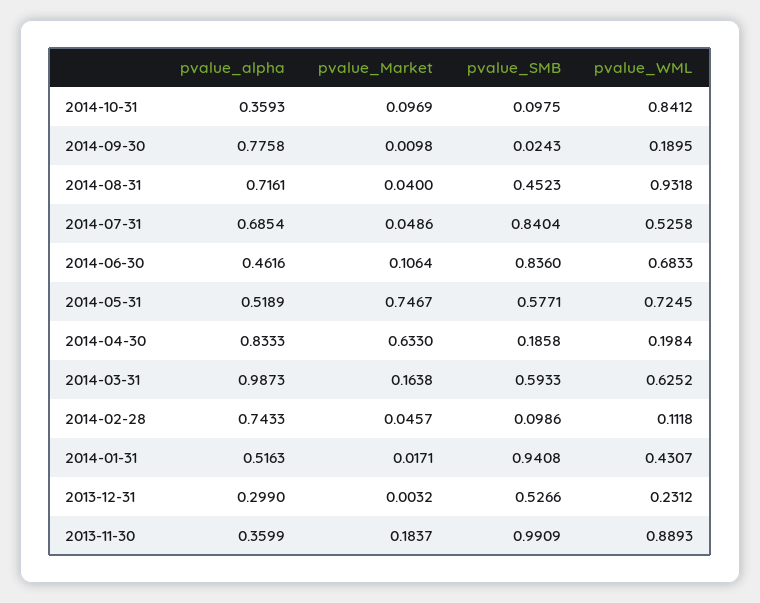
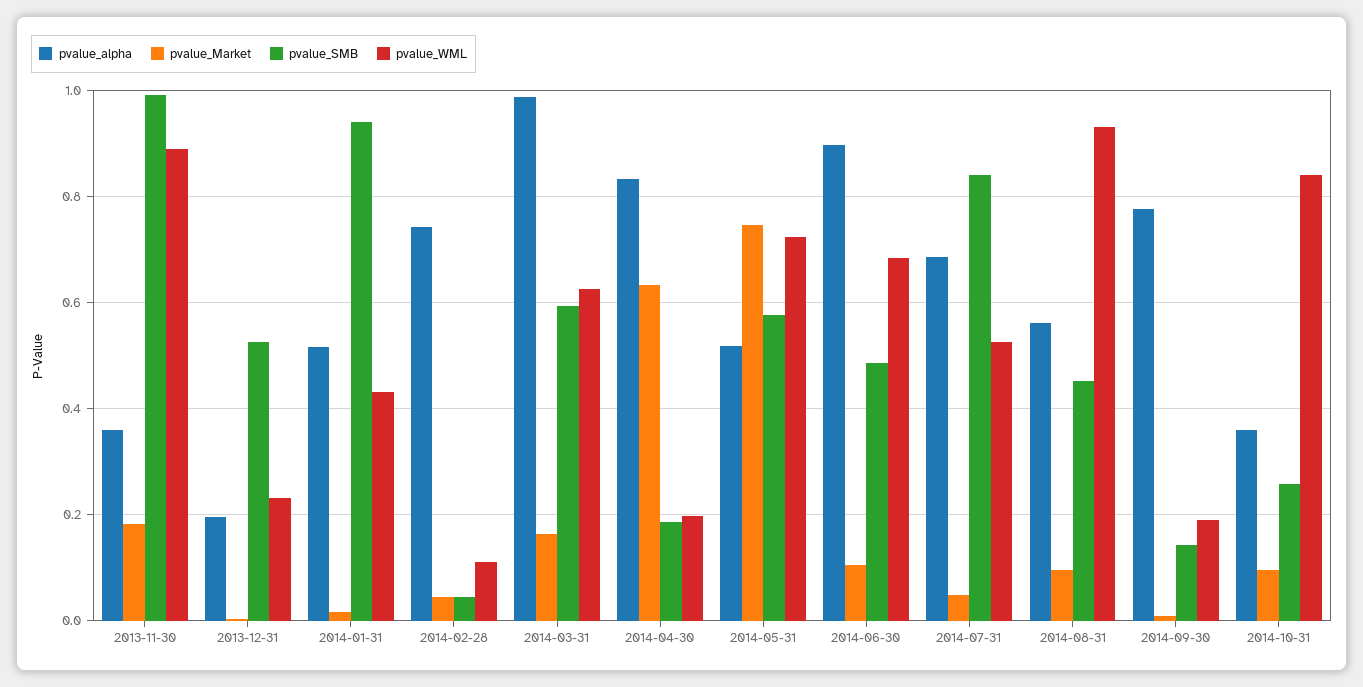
pvalue_SMB, 2014-10-31: 0.0975 -> 0.26
pvalue_SMB, 2014-09-30: 0.0243 -> 0.14
pvalue_alpha, 2014-08-31: 0.7161 -> 0.56
pvalue_Market, 2014-08-31: 0.04 -> 0.1
pvalue_alpha, 2014-06-30: 0.4616 -> 0.9
pvalue_SMB, 2014-06-30: 0.836 -> 0.48
pvalue_SMB, 2014-02-28: 0.0986 -> 0.04
pvalue_alpha, 2013-12-31: 0.299 -> 0.2

